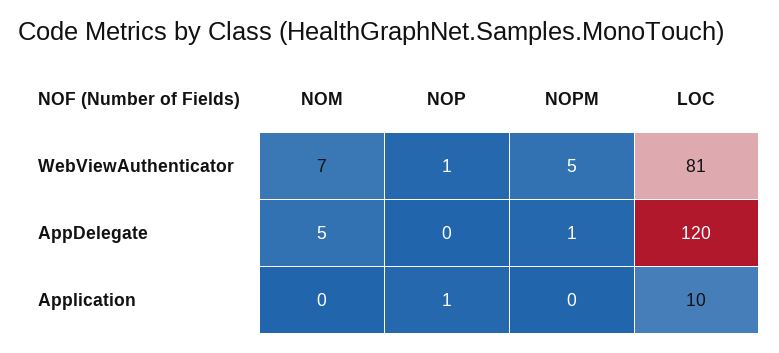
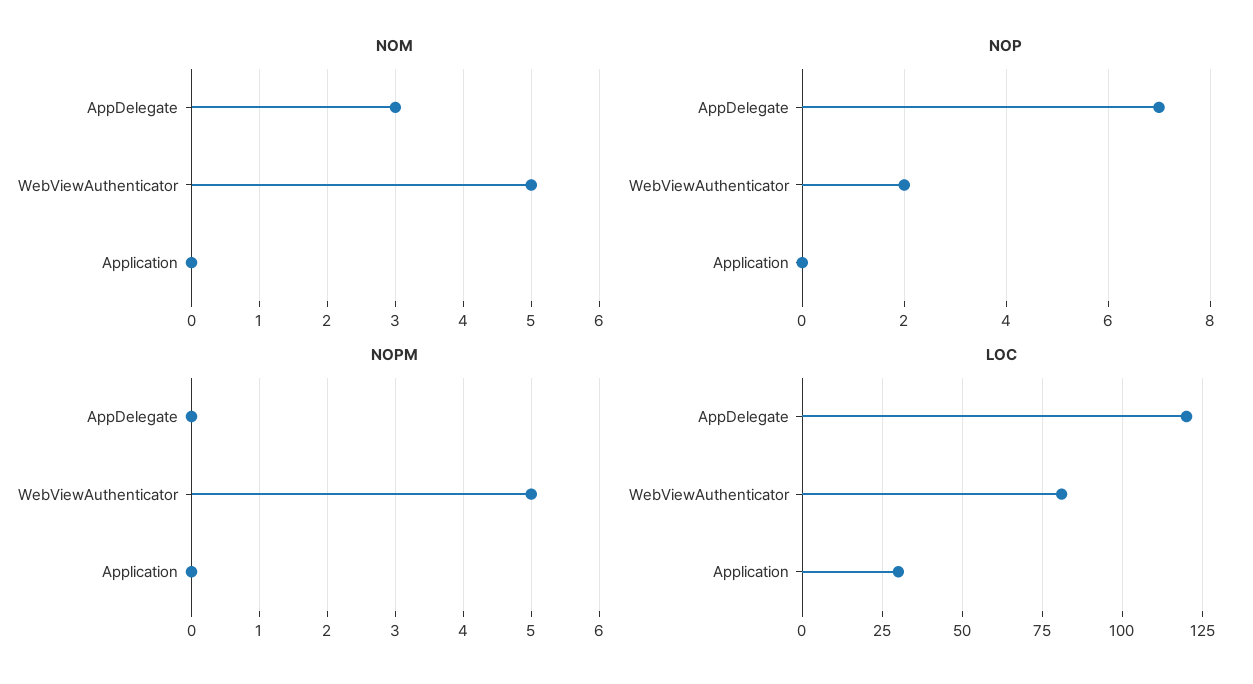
NOM, WebViewAuthenticator: 7 -> 5
NOP, WebViewAuthenticator: 1 -> 2
NOM, AppDelegate: 5 -> 3
NOP, AppDelegate: 0 -> 7
NOPM, AppDelegate: 1 -> 0
NOP, Application: 1 -> 0
LOC, Application: 10 -> 30

